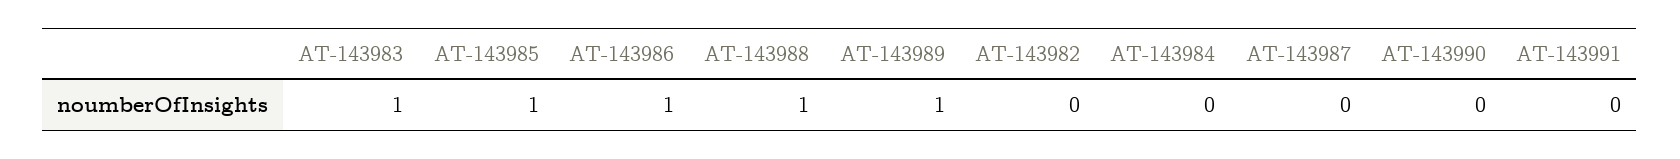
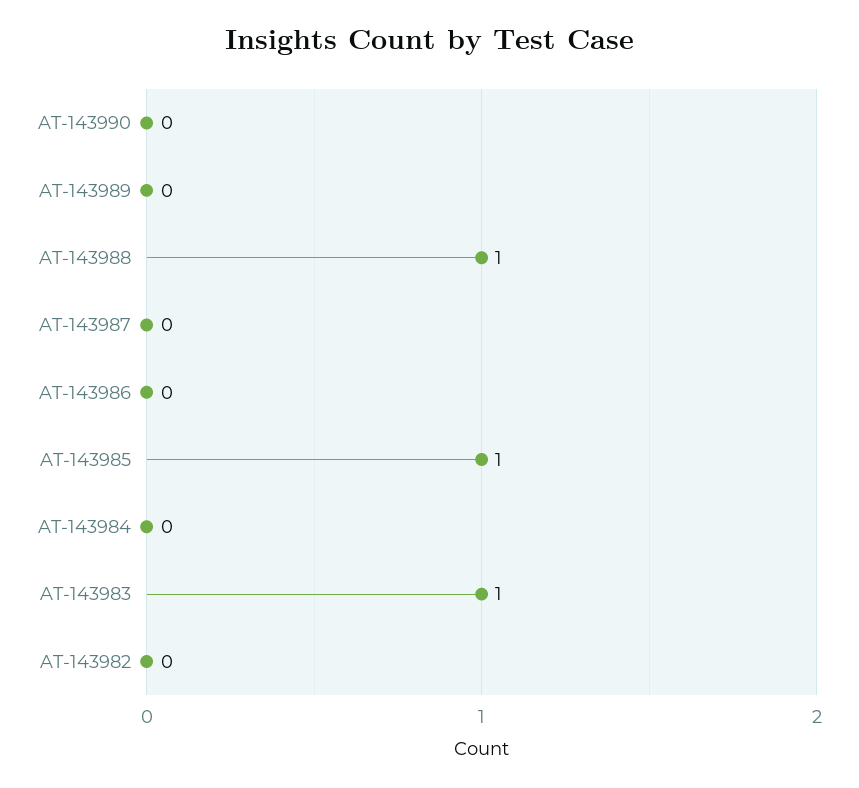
AT-143986: 1 -> 0
AT-143989: 1 -> 0
AT-143991: 0 -> none

